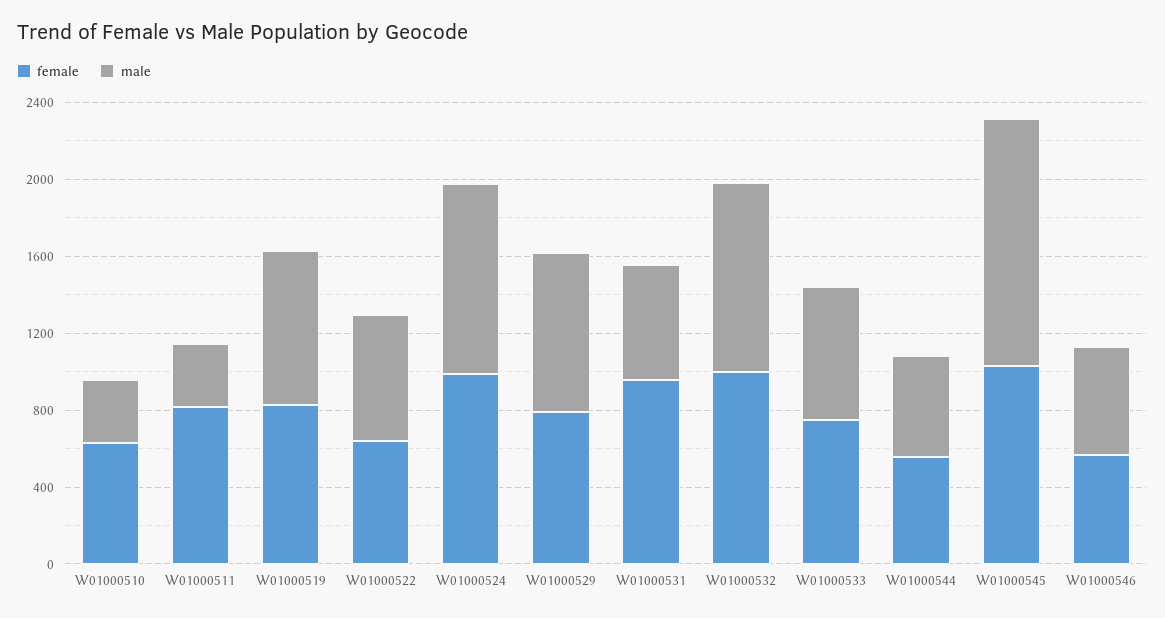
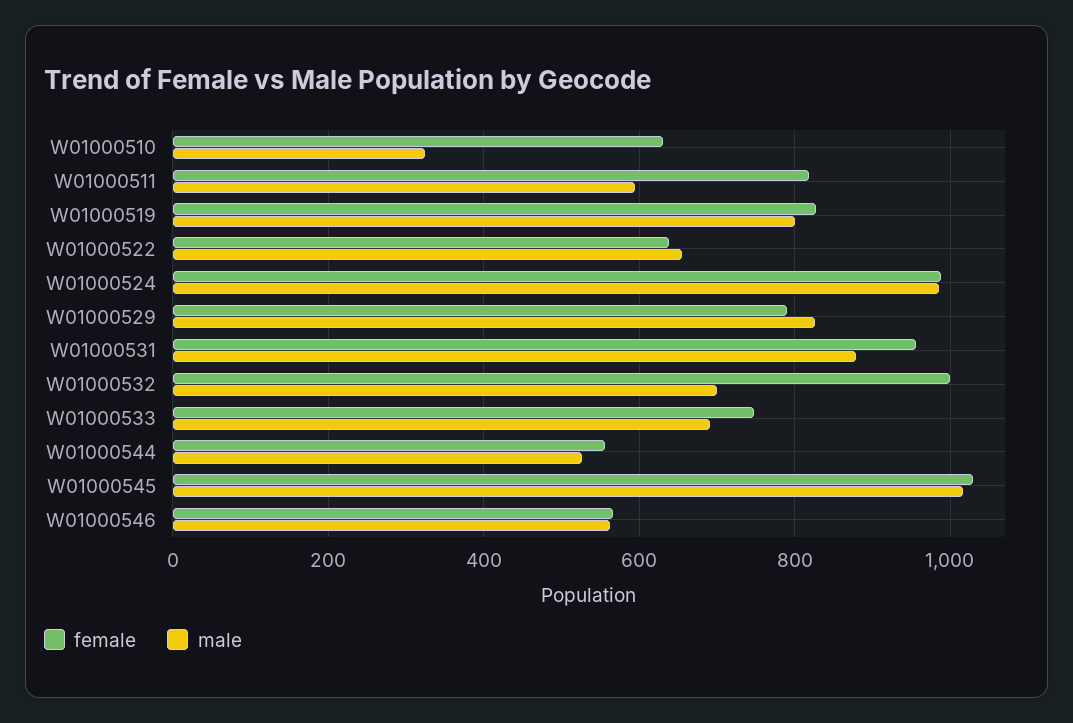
male, W01000511: 300 -> 600
male, W01000531: 600 -> 880
male, W01000532: 1000 -> 700
male, W01000545: 1300 -> 1020

